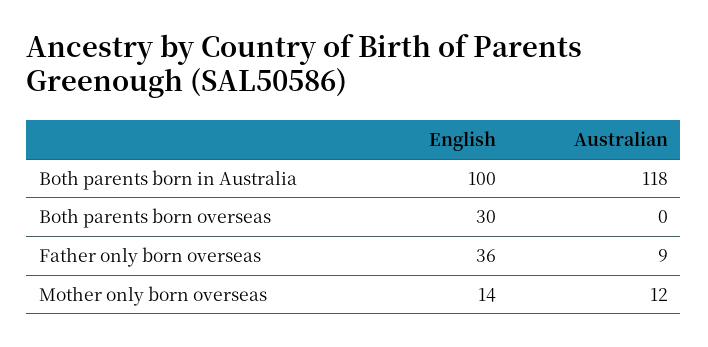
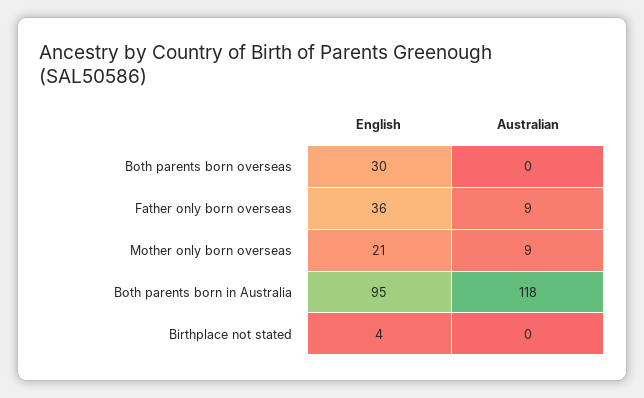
English, Both parents born in Australia: 100 -> 95
English, Mother only born overseas: 14 -> 21
Australian, Mother only born overseas: 12 -> 9
English, Birthplace not stated: none -> 4
Australian, Birthplace not stated: none -> 0

